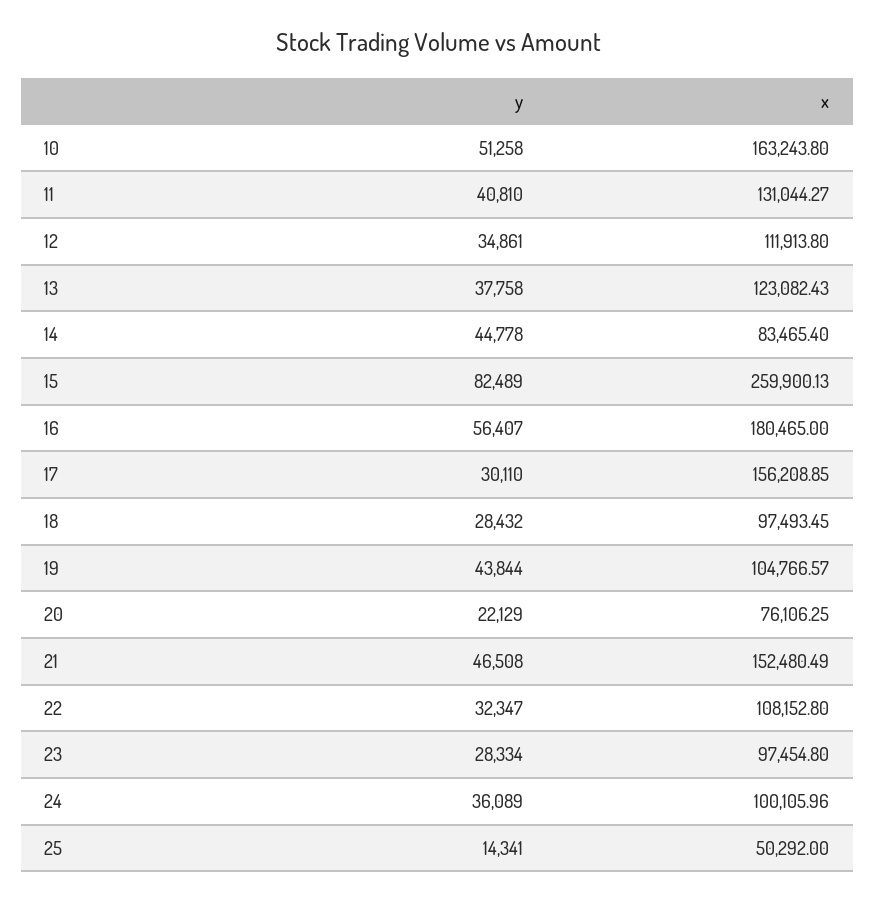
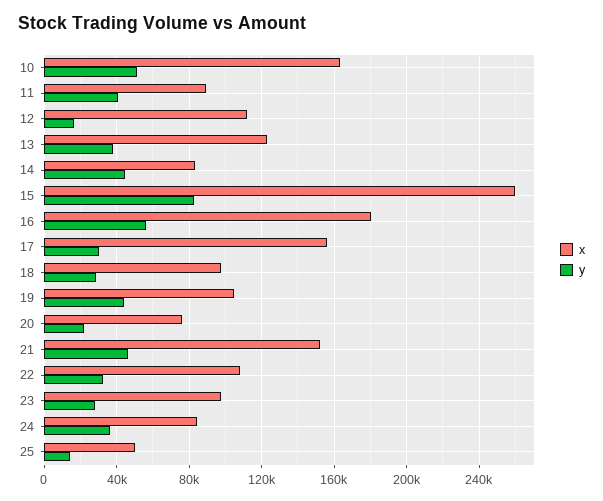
x, 11: 131044.27 -> 90000
y, 12: 34861 -> 15000
x, 24: 100105.96 -> 85000

